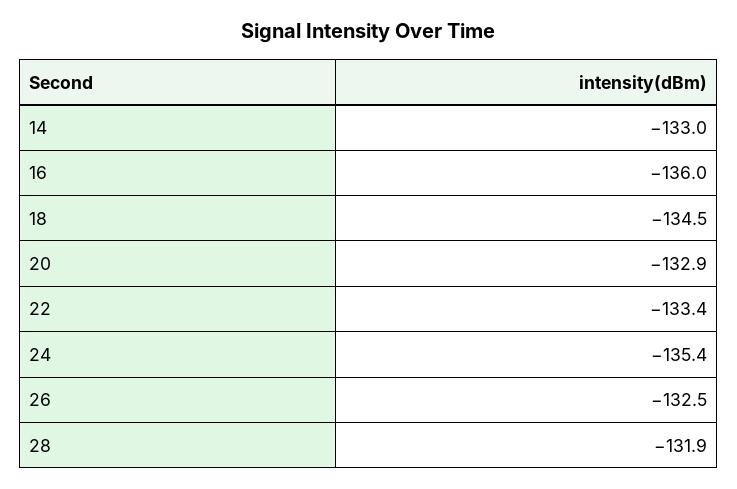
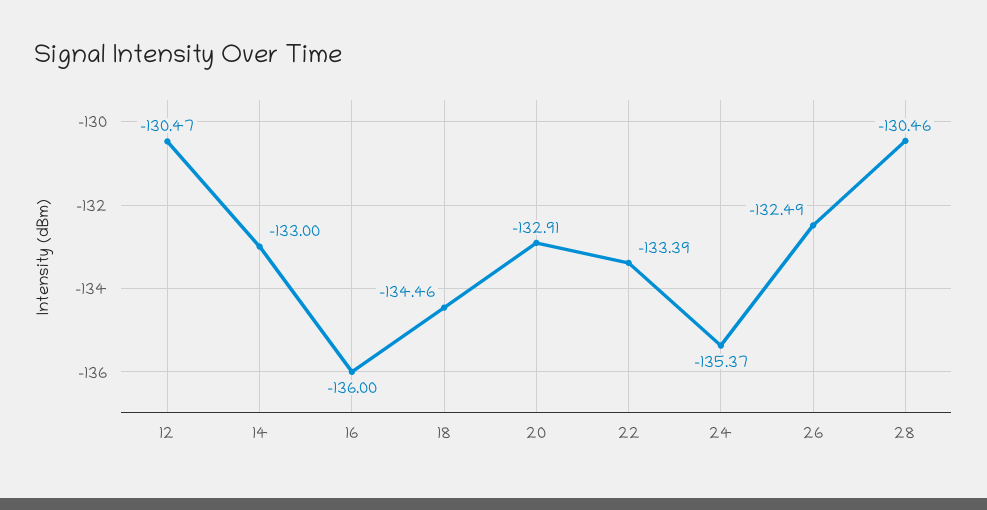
28: -131.9 -> -130.46
12: none -> -130.47

